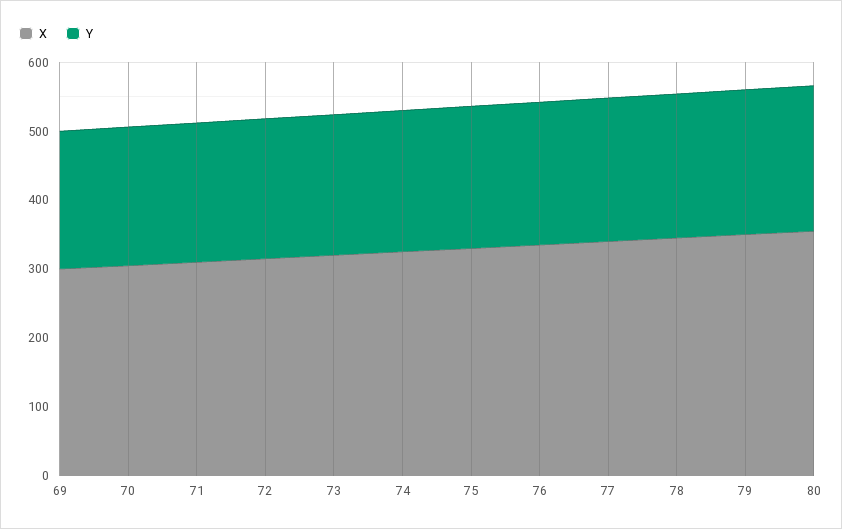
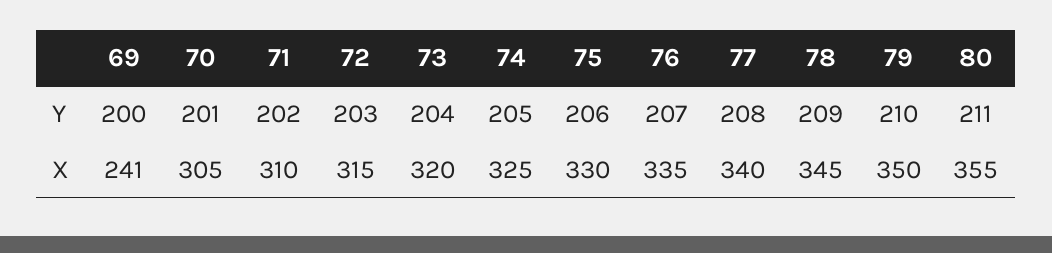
X, 69: 300 -> 241

